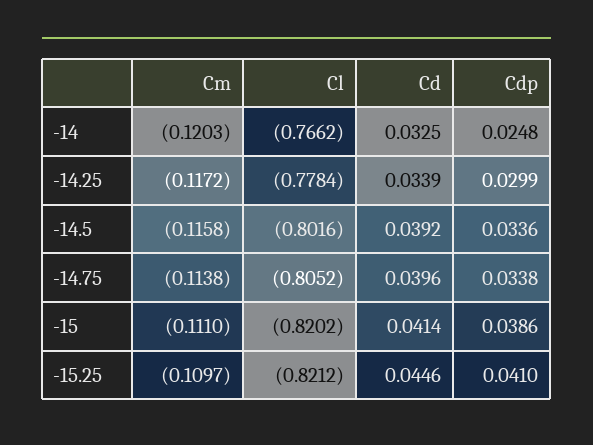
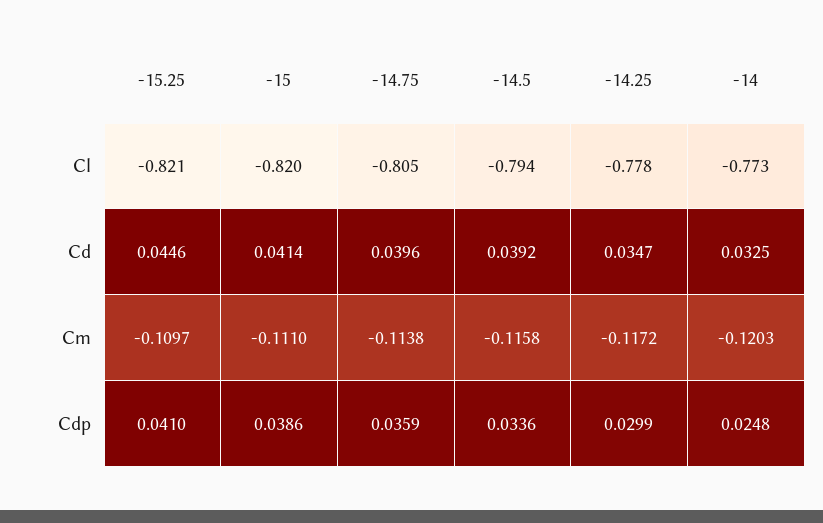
Cl, -14: -0.7662 -> -0.773
Cd, -14.25: 0.0339 -> 0.0347
Cl, -14.5: -0.8016 -> -0.794
Cdp, -14.75: 0.0338 -> 0.0359

